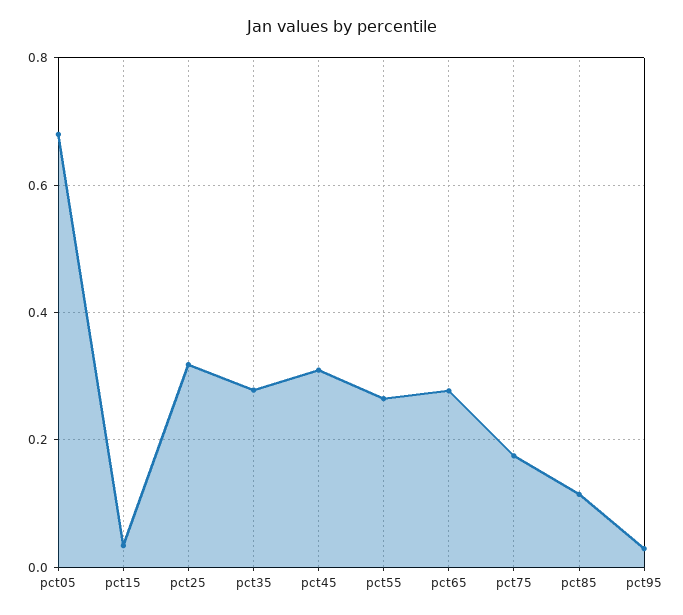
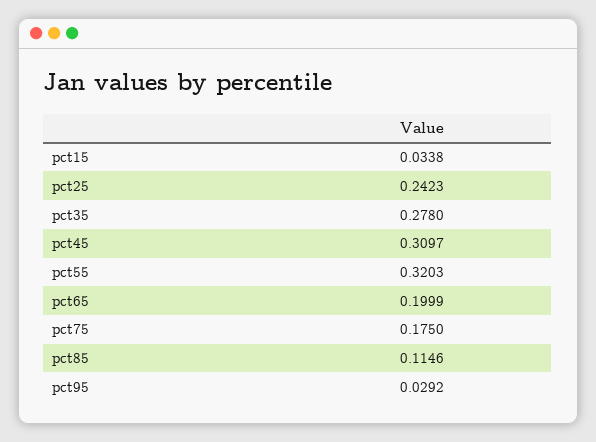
pct05: 0.68 -> none
pct25: 0.32 -> 0.2423
pct55: 0.26 -> 0.3203
pct65: 0.28 -> 0.1999

